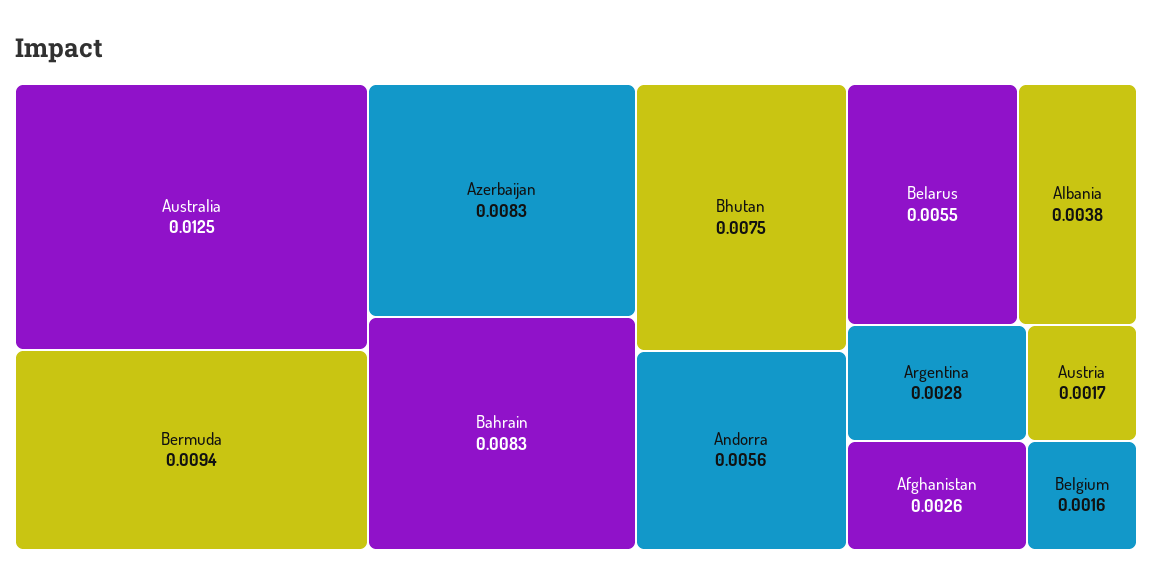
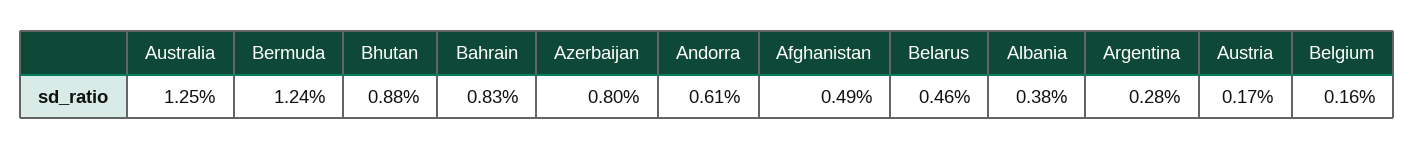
Bermuda: 0.0094 -> 0.0124
Azerbaijan: 0.0083 -> 0.008
Bhutan: 0.0075 -> 0.0088
Andorra: 0.0056 -> 0.0061
Belarus: 0.0055 -> 0.0046
Afghanistan: 0.0026 -> 0.0049

